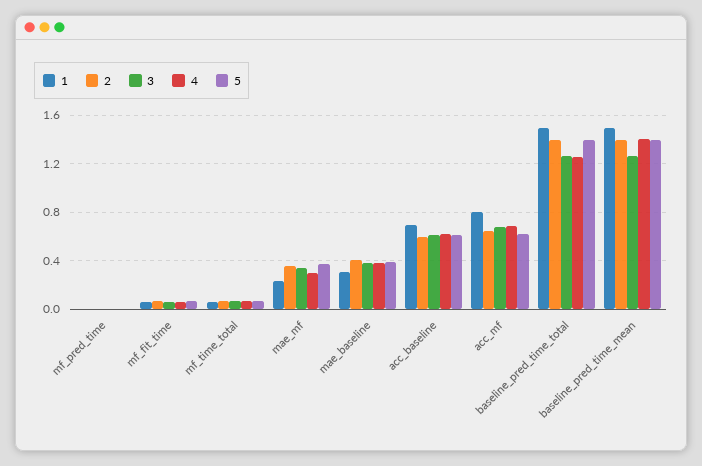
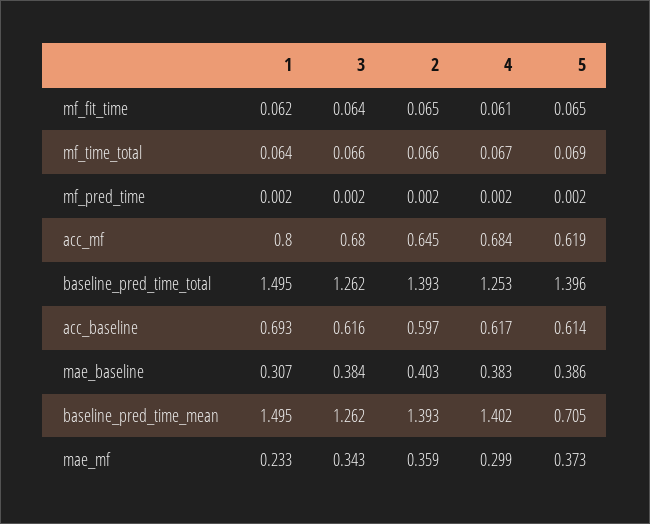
5, baseline_pred_time_mean: 1.4 -> 0.705

